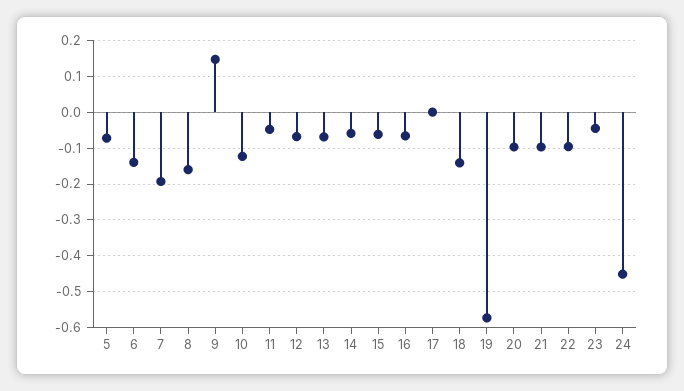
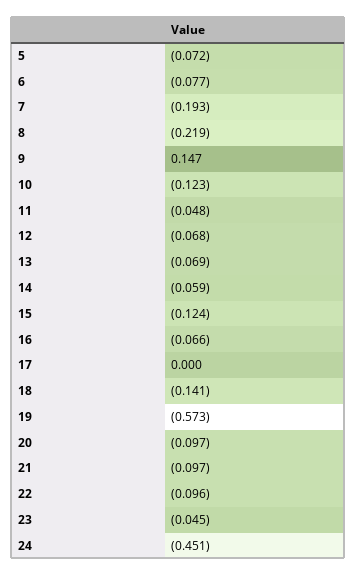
6: -0.14 -> -0.077
8: -0.16 -> -0.219
15: -0.06 -> -0.124

